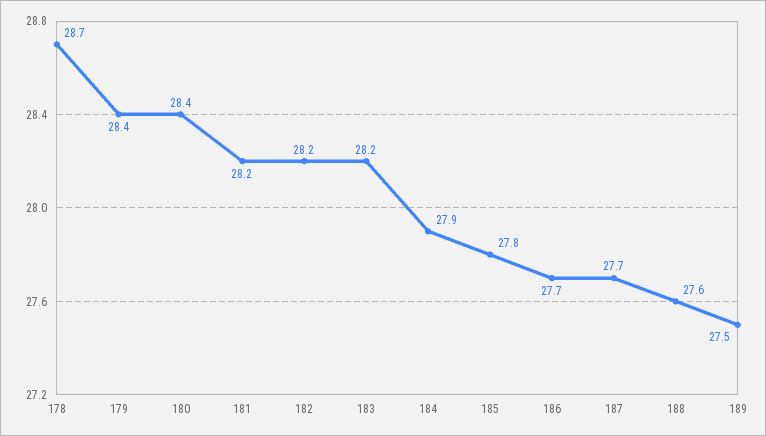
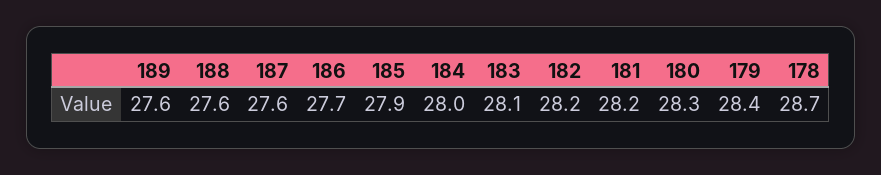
180: 28.4 -> 28.3
183: 28.2 -> 28.1
184: 27.9 -> 28
185: 27.8 -> 27.9
187: 27.7 -> 27.6
189: 27.5 -> 27.6

